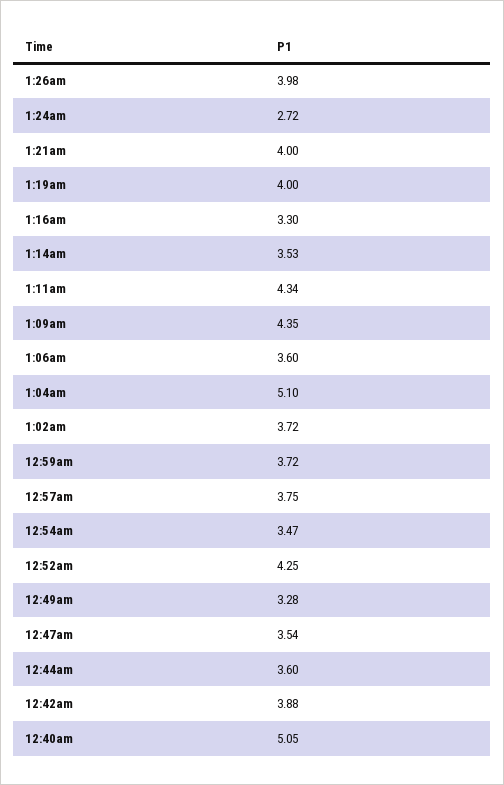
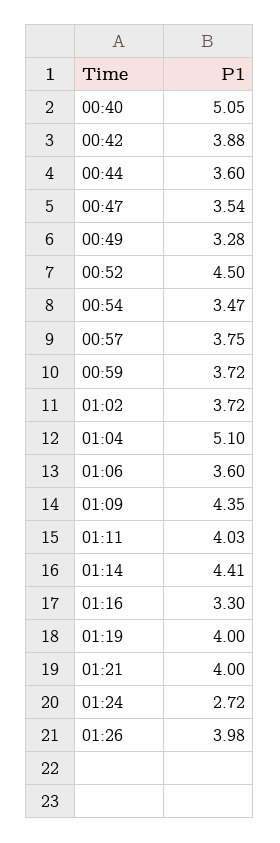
1:14am: 3.53 -> 4.41
1:11am: 4.34 -> 4.03
12:52am: 4.25 -> 4.5

